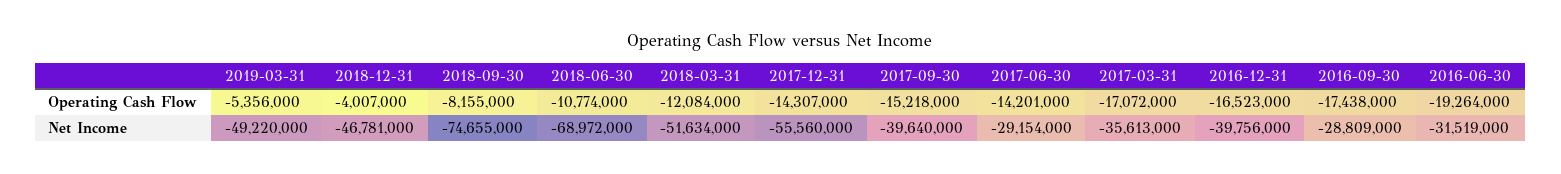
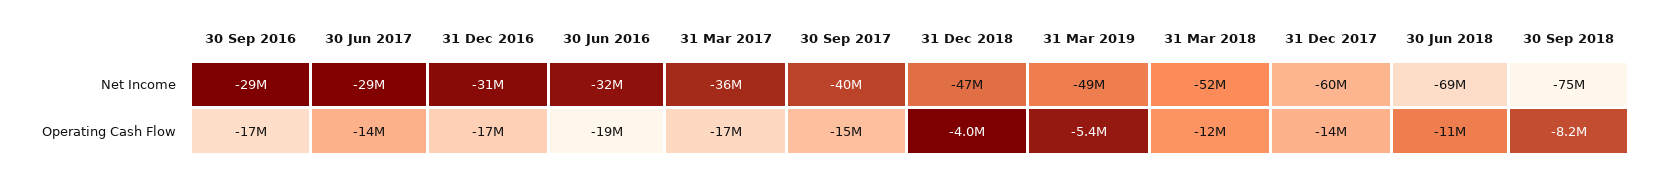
2017-12-31, Net Income: -55560000 -> -60000000
2016-12-31, Net Income: -39756000 -> -31000000

